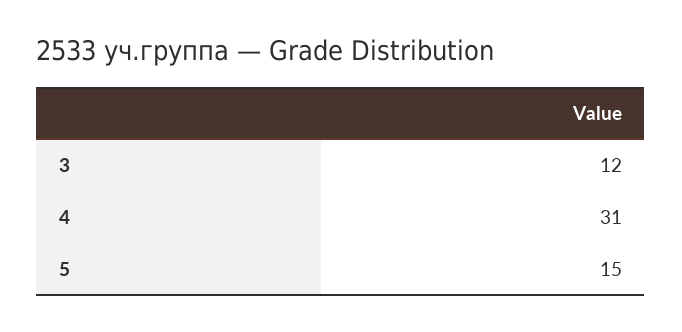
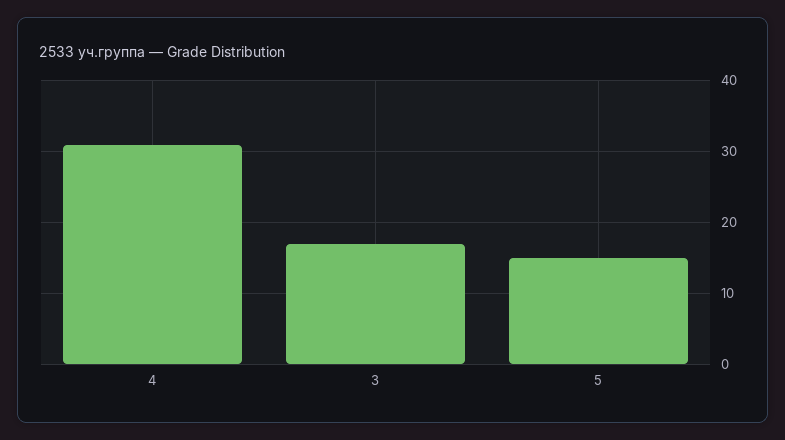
3: 12 -> 17

